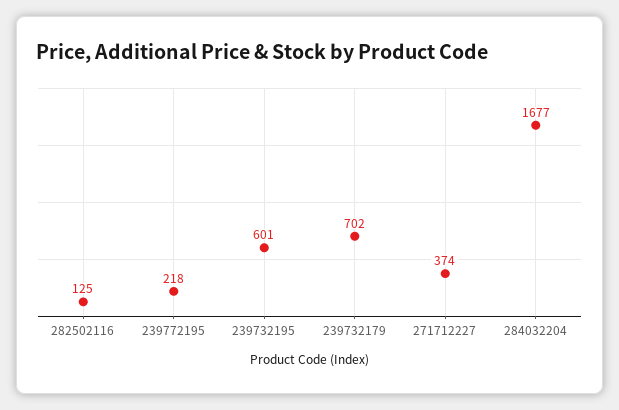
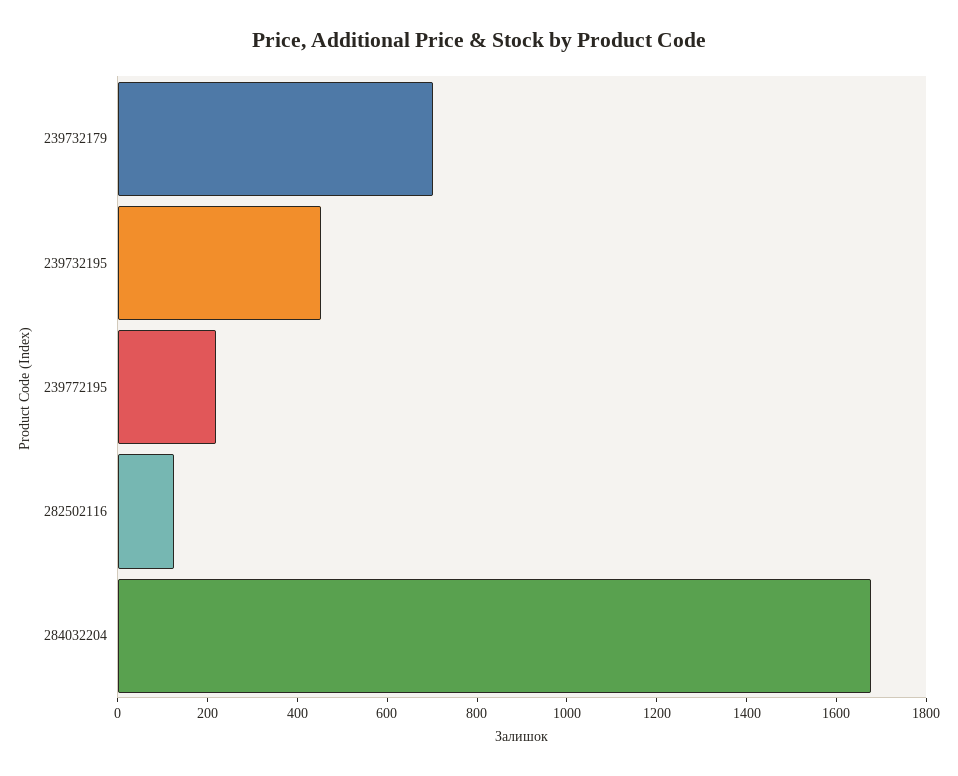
239732195: 601 -> 450
271712227: 374 -> none

